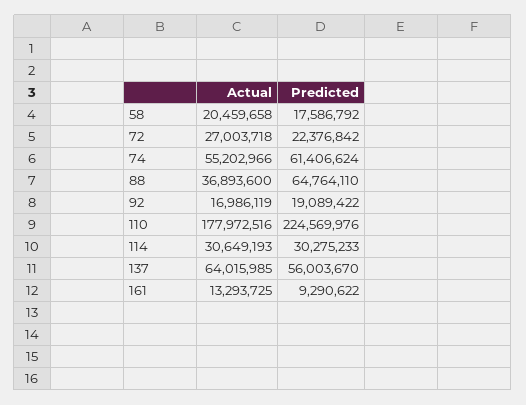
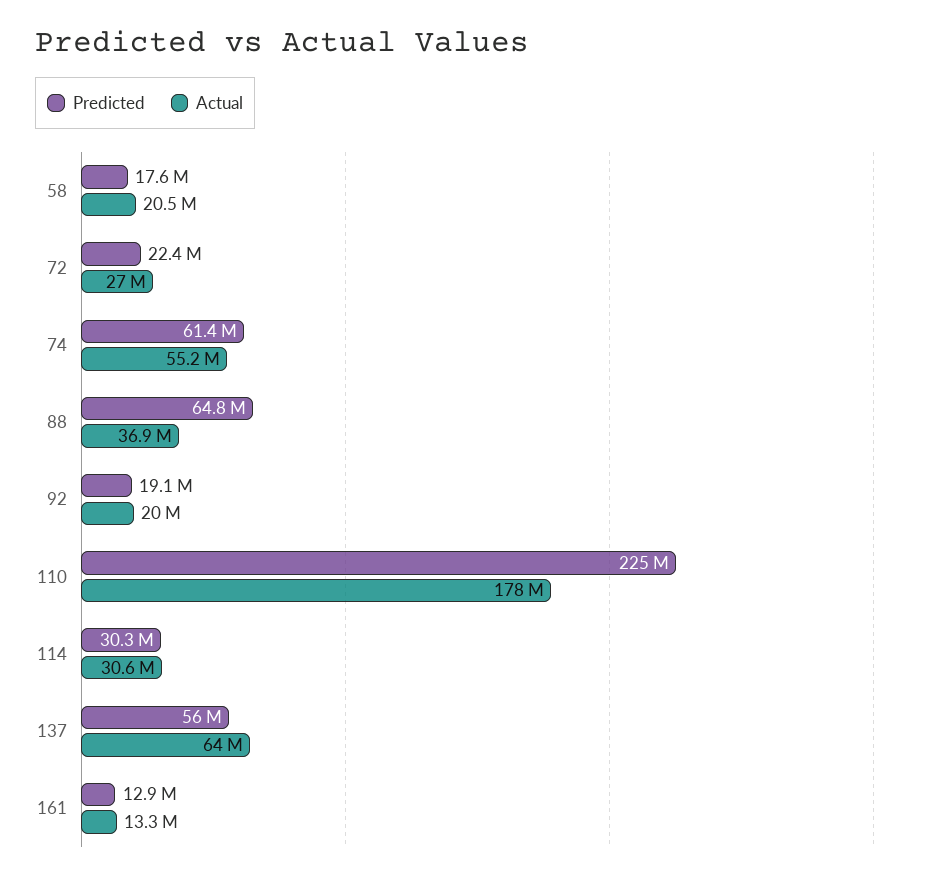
Actual, 92: 16986119 -> 20000000
Predicted, 161: 9290622 -> 12900000

